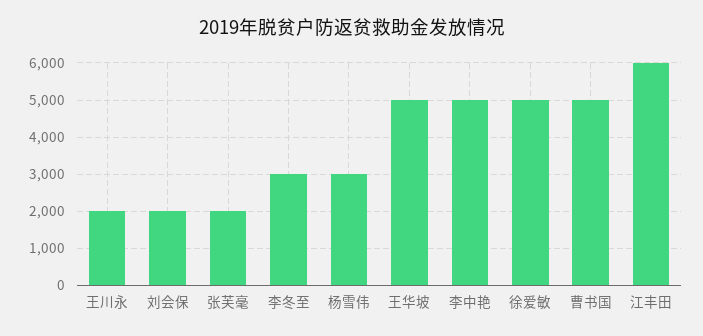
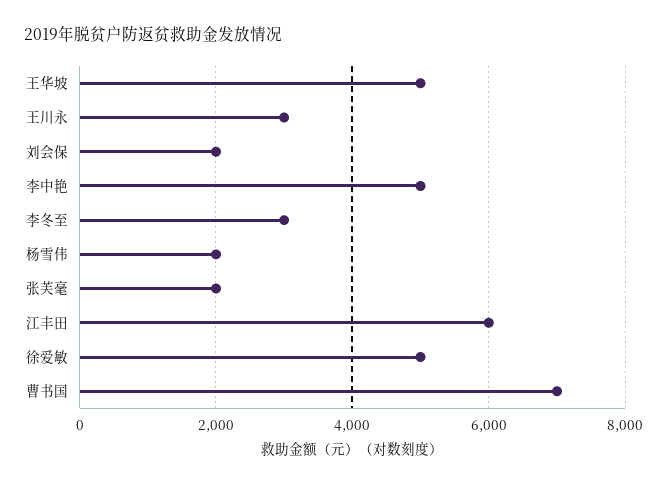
王川永: 2000 -> 3000
杨雪伟: 3000 -> 2000
曹书国: 5000 -> 7000

